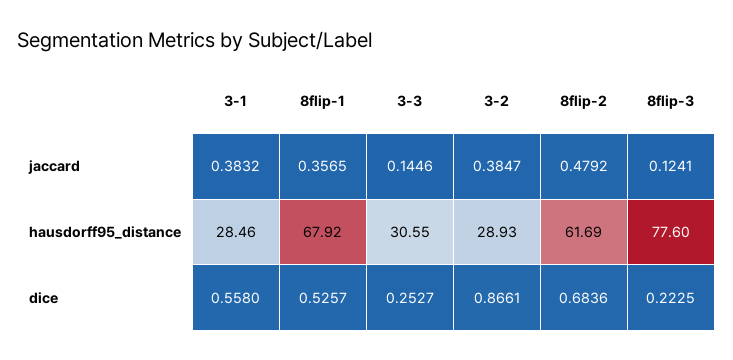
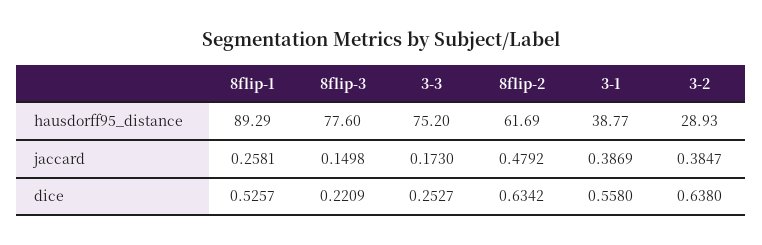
3-1, jaccard: 0.3832 -> 0.3869
8flip-1, jaccard: 0.3565 -> 0.2581
3-3, jaccard: 0.1446 -> 0.173
8flip-3, jaccard: 0.1241 -> 0.1498
3-1, hausdorff95_distance: 28.46 -> 38.77
8flip-1, hausdorff95_distance: 67.92 -> 89.29
3-3, hausdorff95_distance: 30.55 -> 75.2
3-2, dice: 0.8661 -> 0.638
8flip-2, dice: 0.6836 -> 0.6342
8flip-3, dice: 0.2225 -> 0.2209

